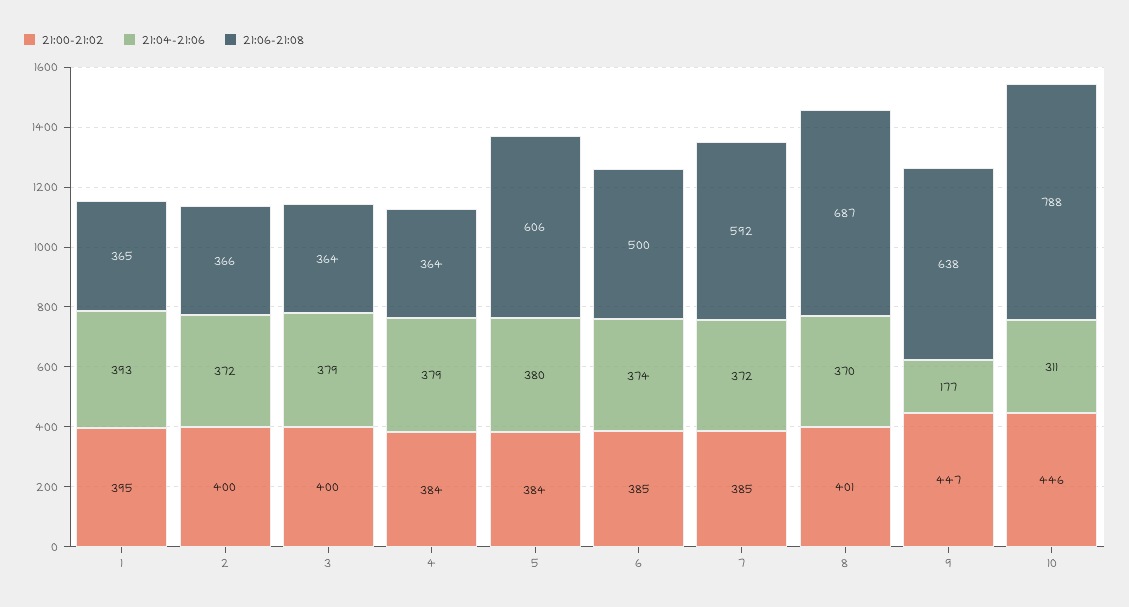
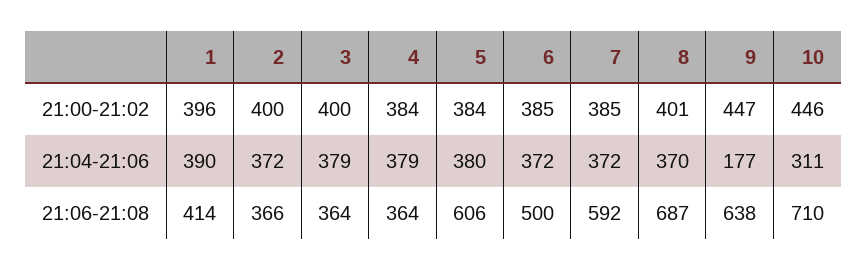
21:00-21:02, 1: 395 -> 396
21:04-21:06, 1: 393 -> 390
21:06-21:08, 1: 365 -> 414
21:04-21:06, 6: 374 -> 372
21:06-21:08, 10: 788 -> 710

